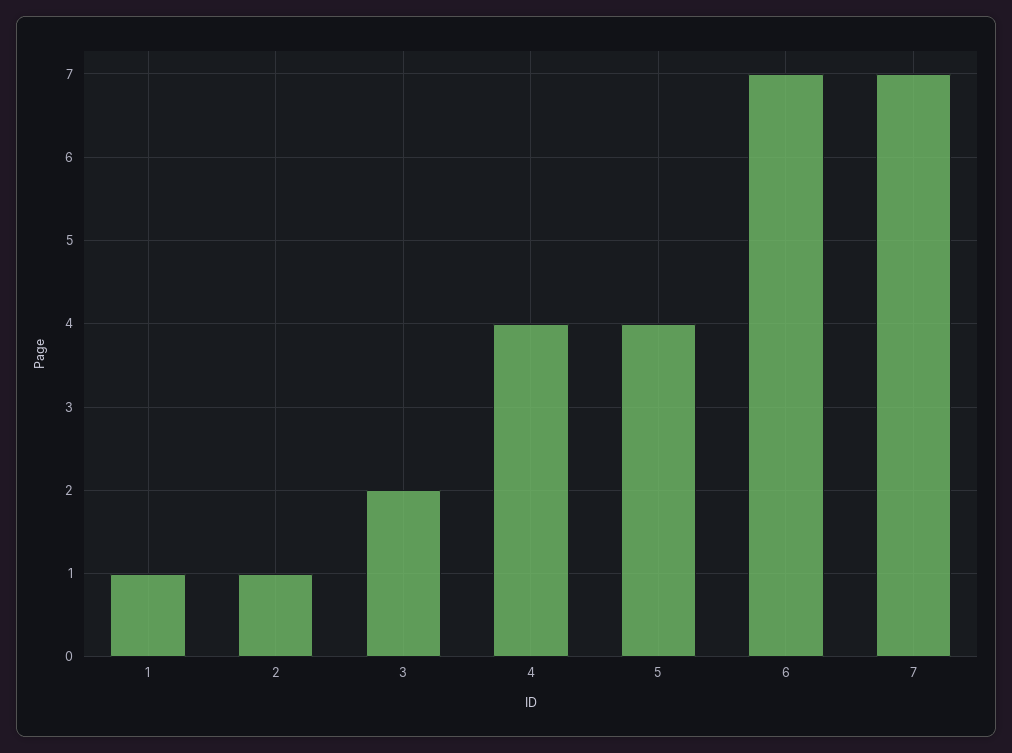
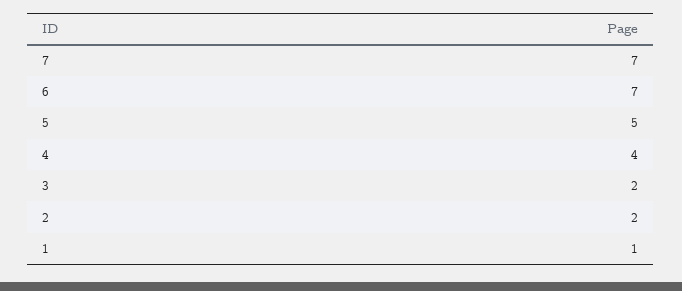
2: 1 -> 2
5: 4 -> 5

